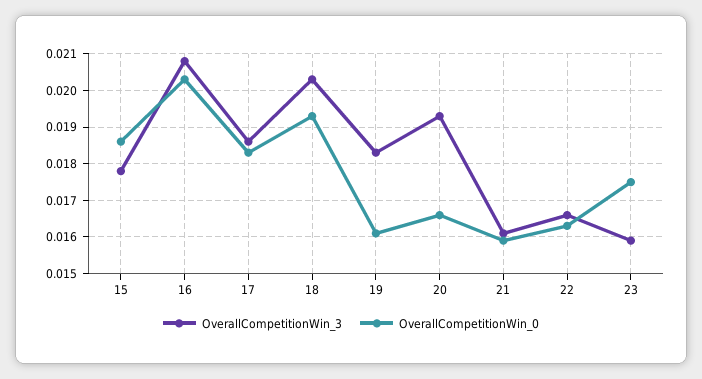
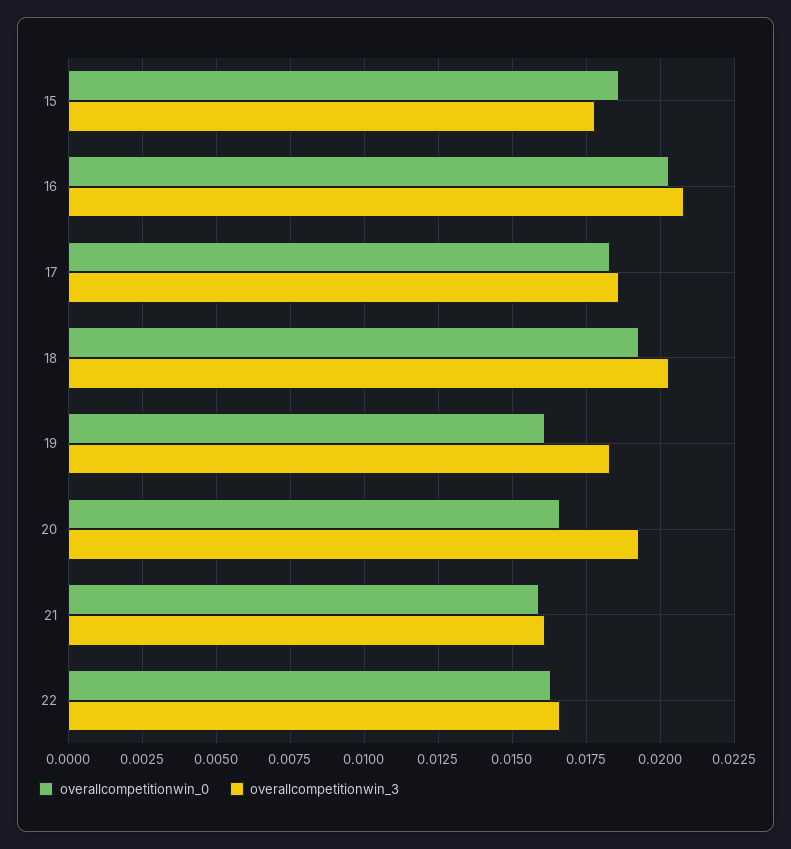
OverallCompetitionWin_3, 23: 0.016 -> none
OverallCompetitionWin_0, 23: 0.0175 -> none

